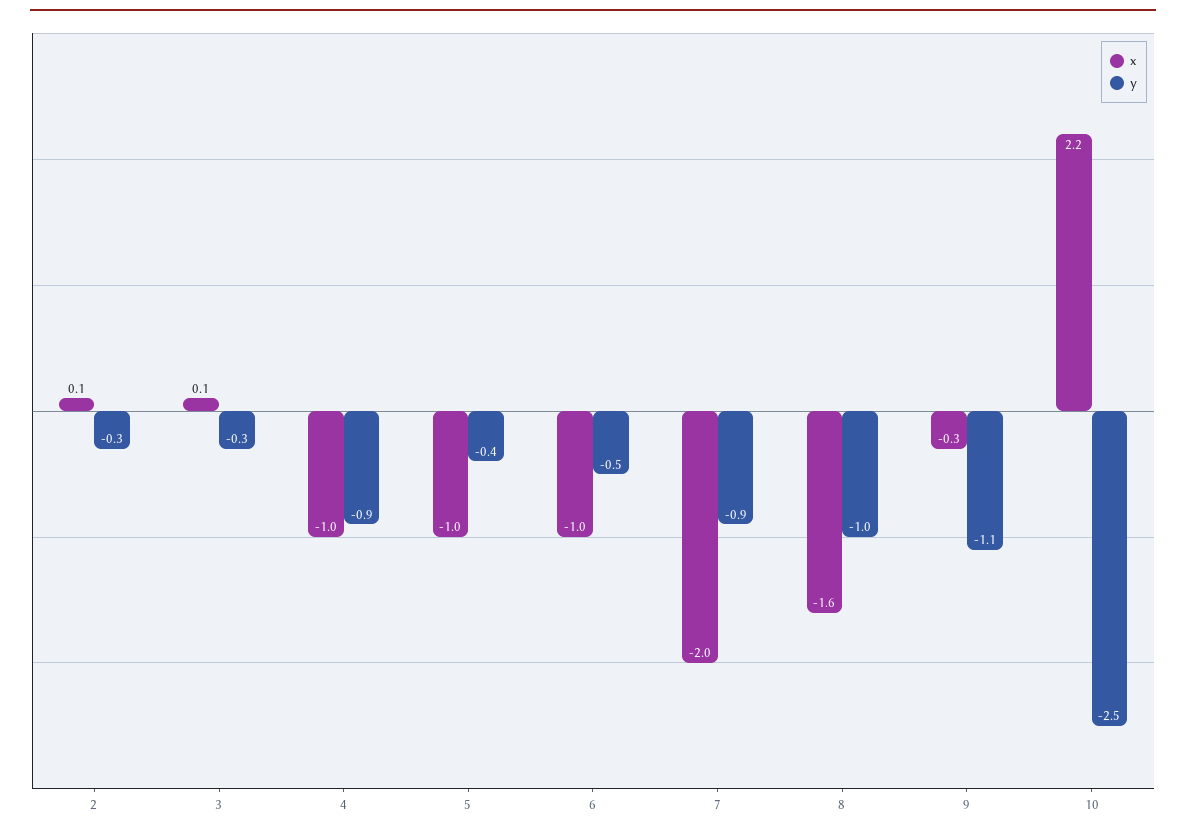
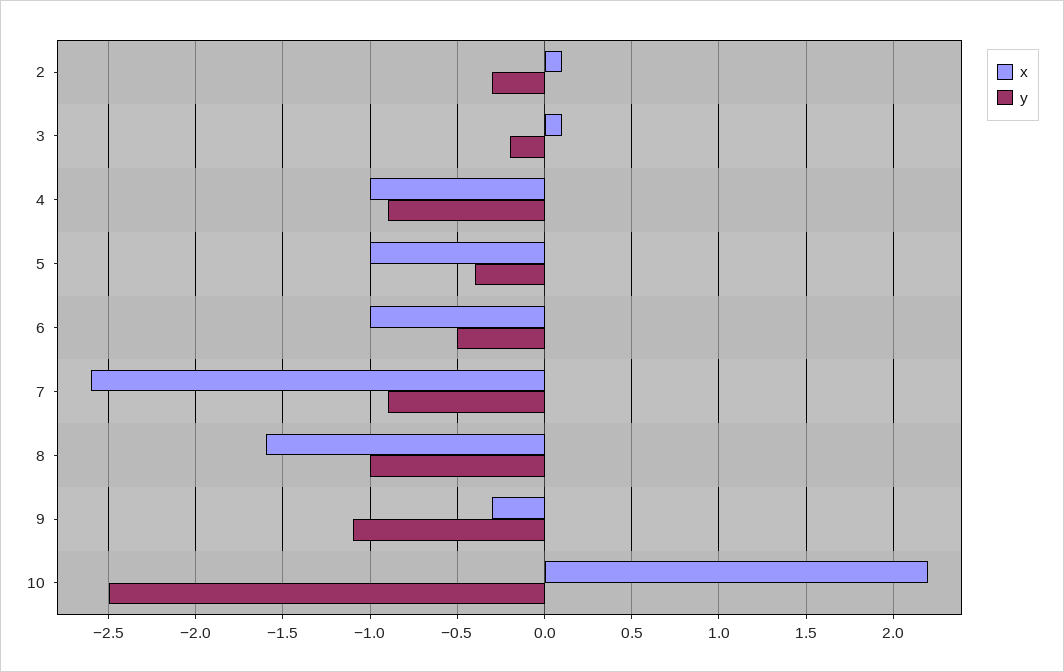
y, 3: -0.3 -> -0.2
x, 7: -2 -> -2.6

